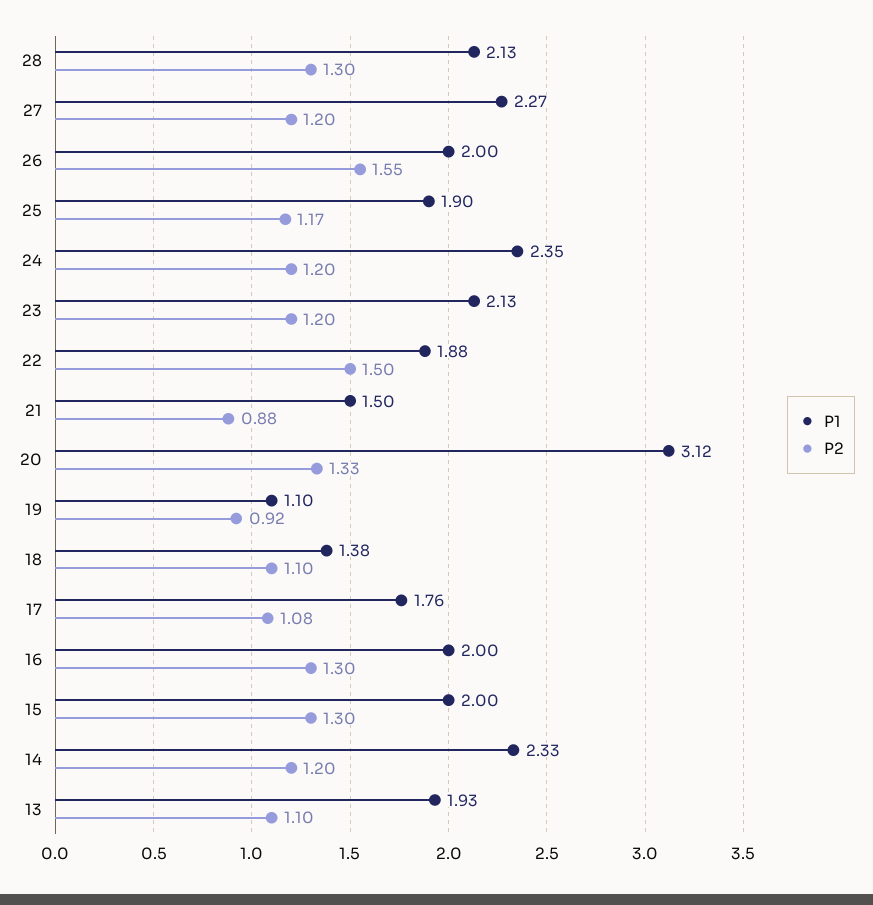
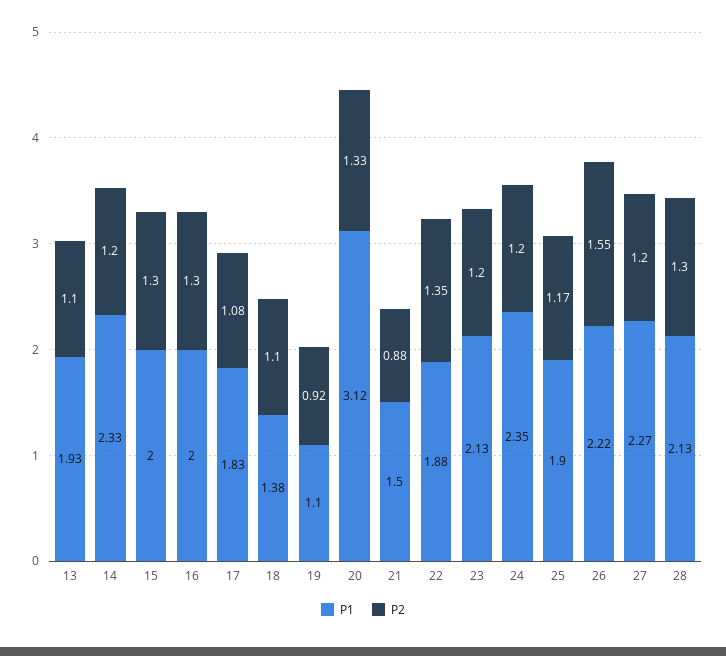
P1, 26: 2 -> 2.22
P2, 22: 1.5 -> 1.35
P1, 17: 1.76 -> 1.83

